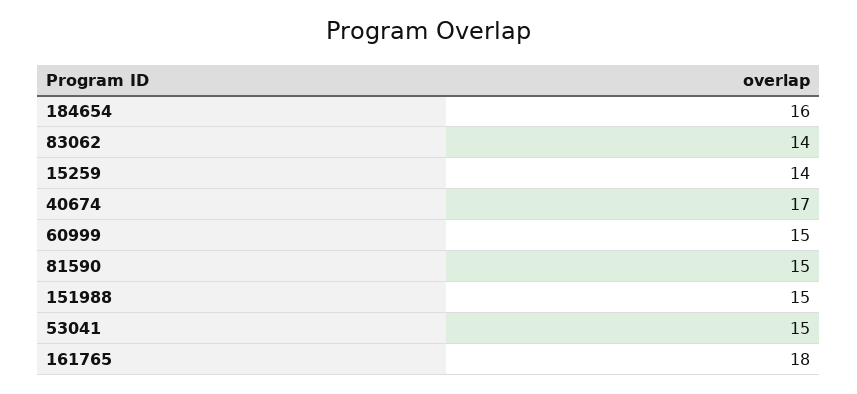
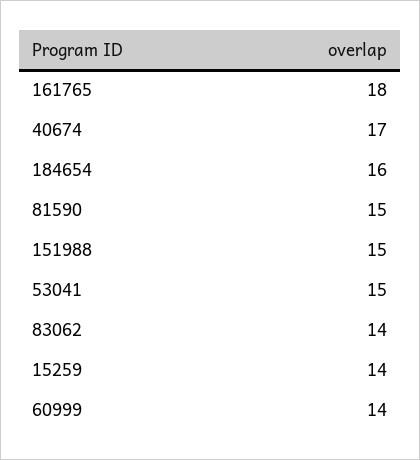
60999: 15 -> 14

